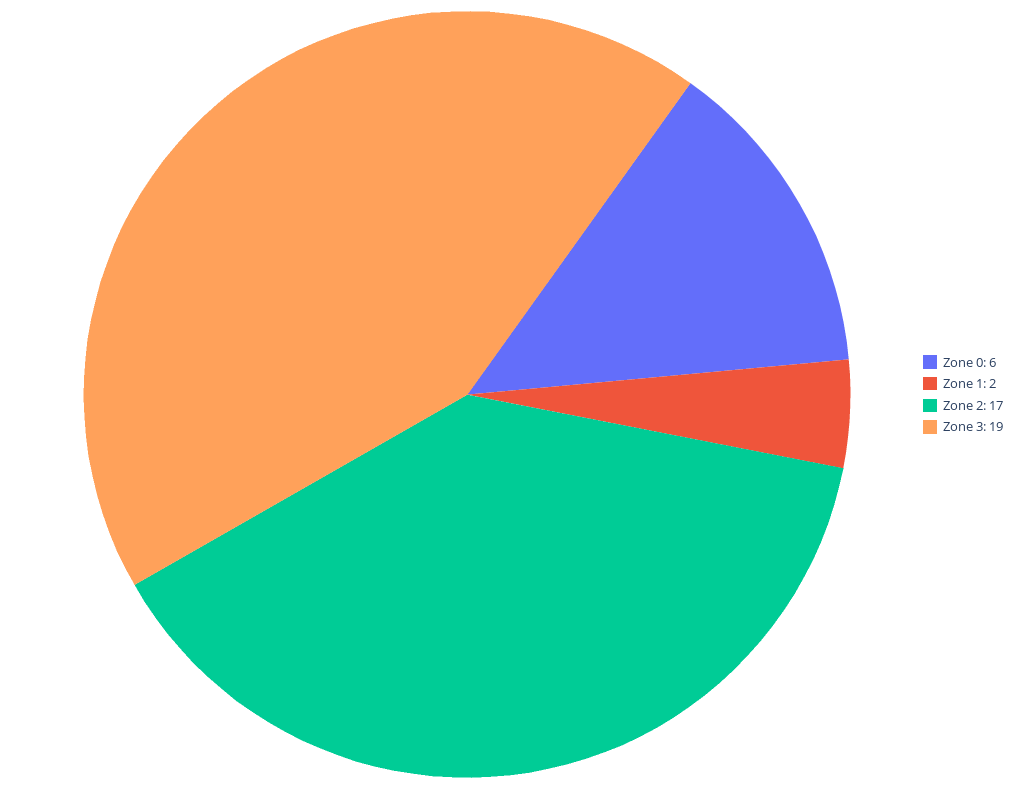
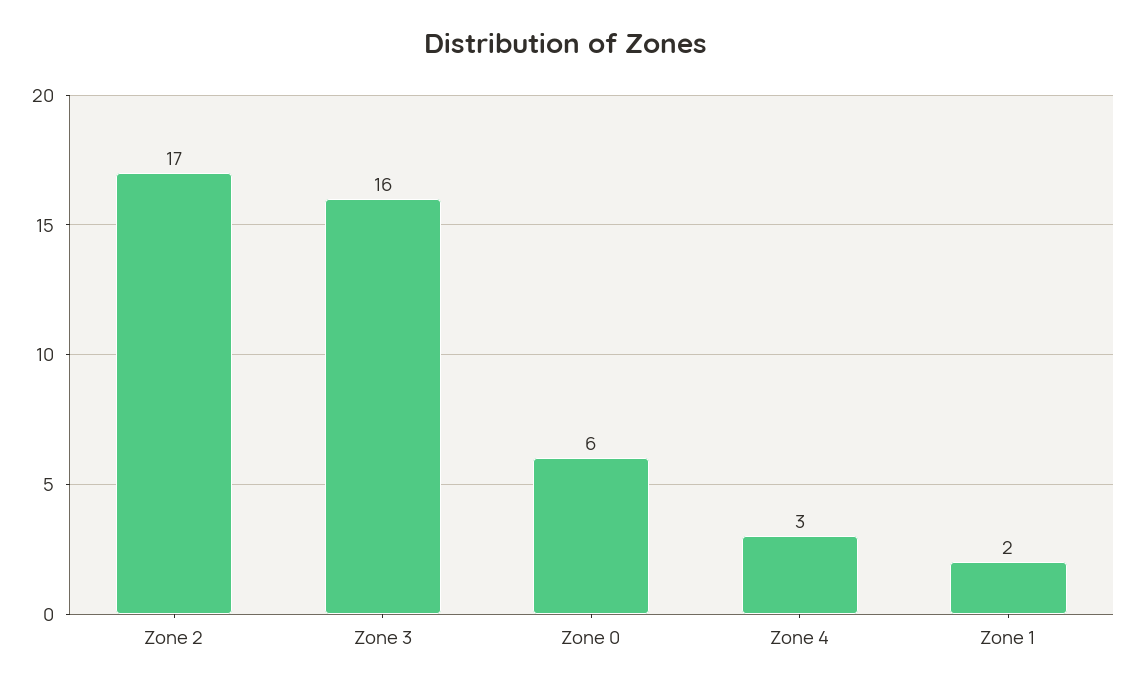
Zone 3: 19 -> 16
Zone 4: none -> 3

